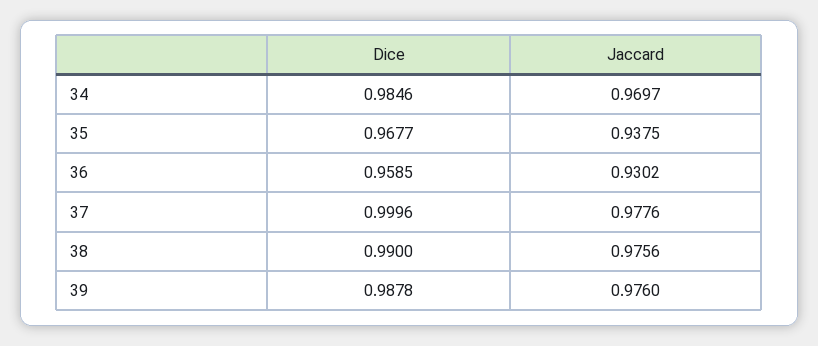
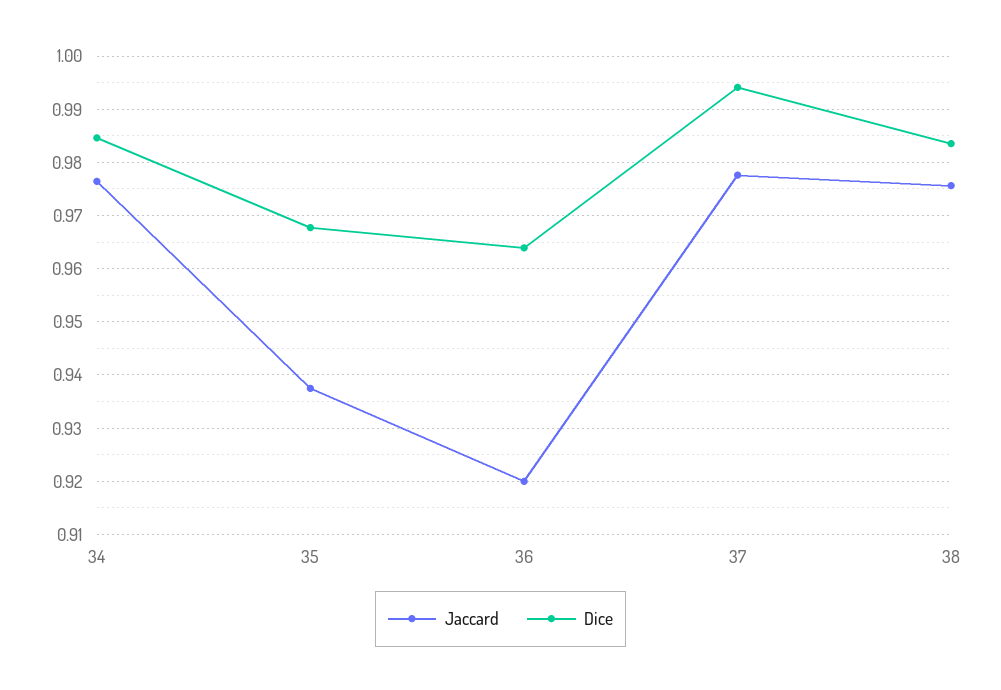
Jaccard, 34: 0.9697 -> 0.976
Dice, 36: 0.9585 -> 0.964
Jaccard, 36: 0.9302 -> 0.92
Dice, 37: 0.9996 -> 0.994
Dice, 38: 0.99 -> 0.984
Dice, 39: 0.9878 -> none
Jaccard, 39: 0.976 -> none

